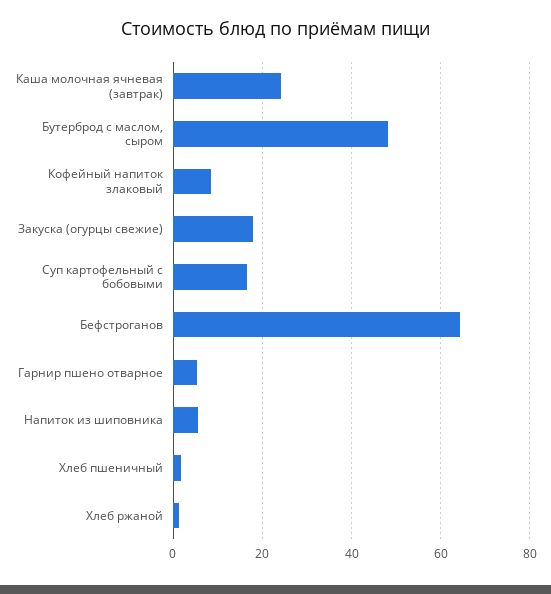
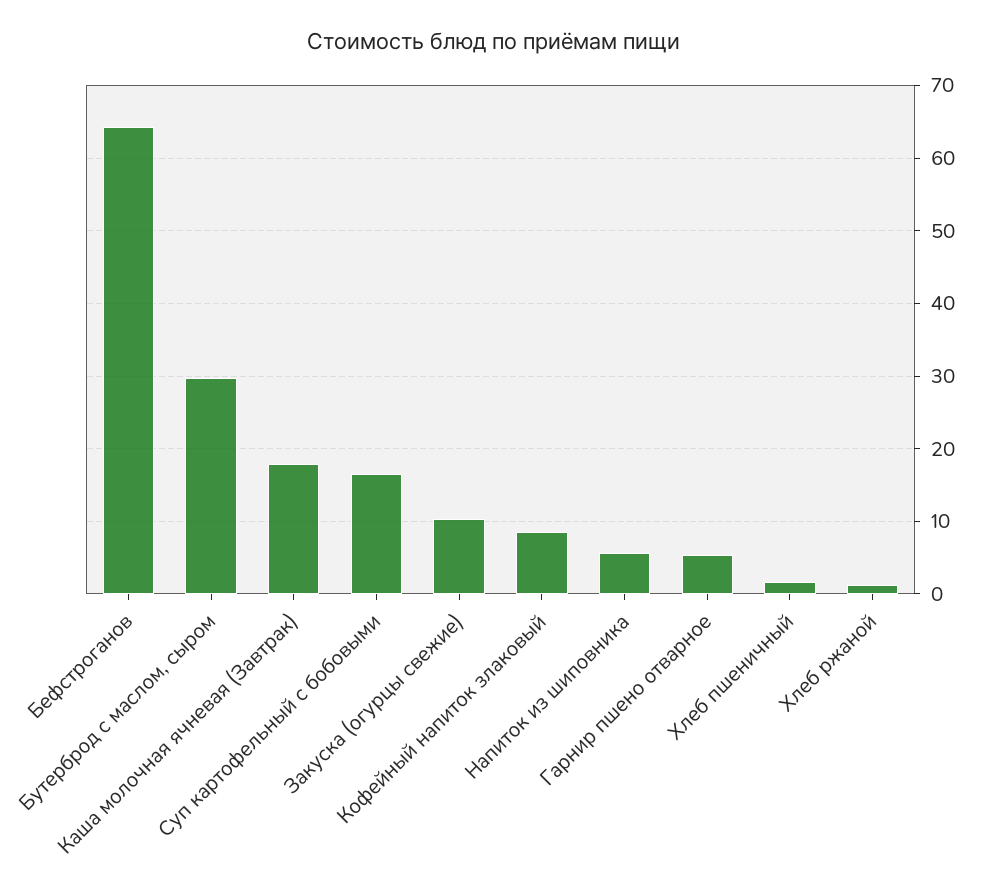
Каша молочная ячневая (завтрак): 24 -> 18
Бутерброд с маслом, сыром: 48 -> 30
Закуска (огурцы свежие): 18 -> 10

